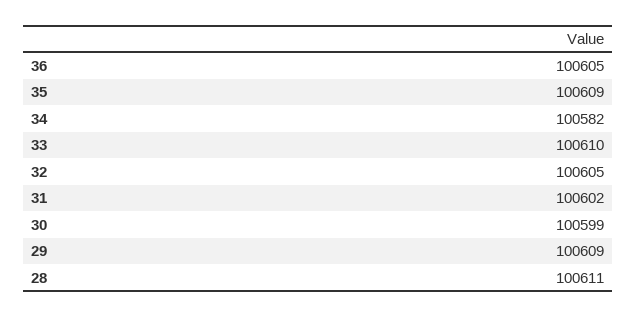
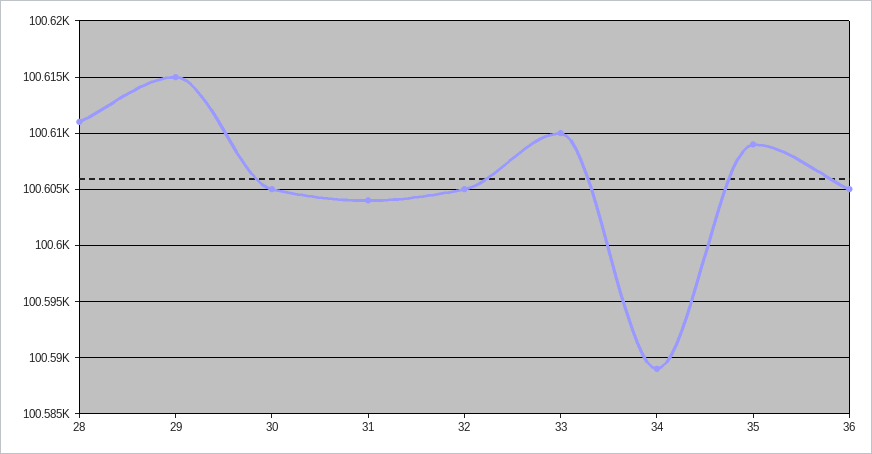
34: 100582 -> 100589
31: 100602 -> 100604
30: 100599 -> 100605
29: 100609 -> 100615

